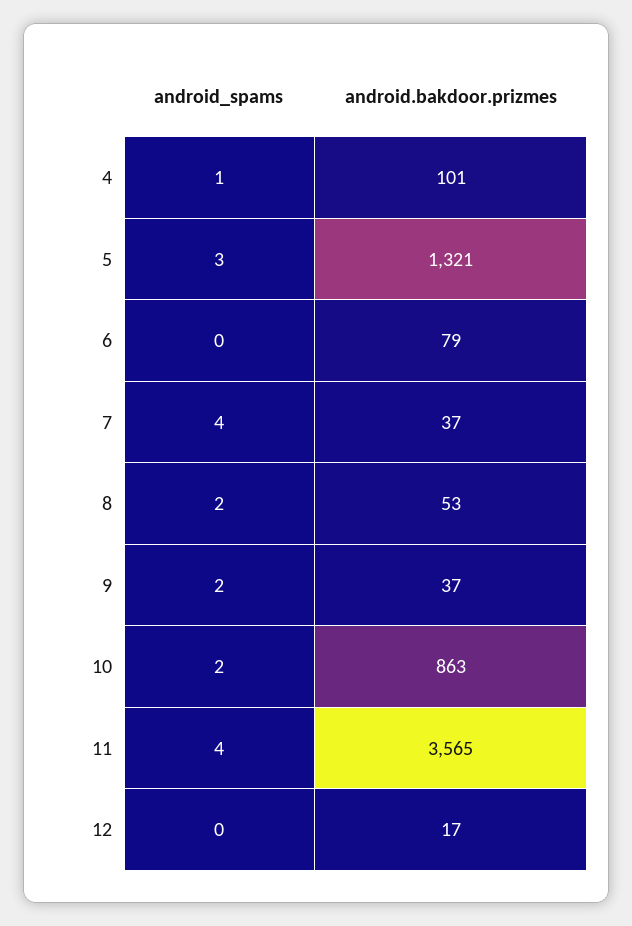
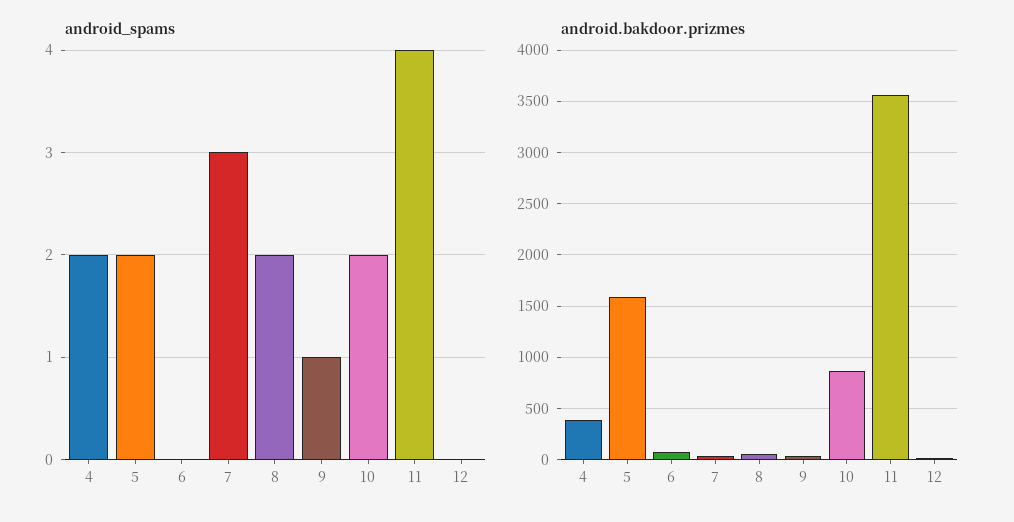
android_spams, 4: 1 -> 2
android.bakdoor.prizmes, 4: 101 -> 400
android_spams, 5: 3 -> 2
android.bakdoor.prizmes, 5: 1321 -> 1600
android_spams, 7: 4 -> 3
android_spams, 9: 2 -> 1

